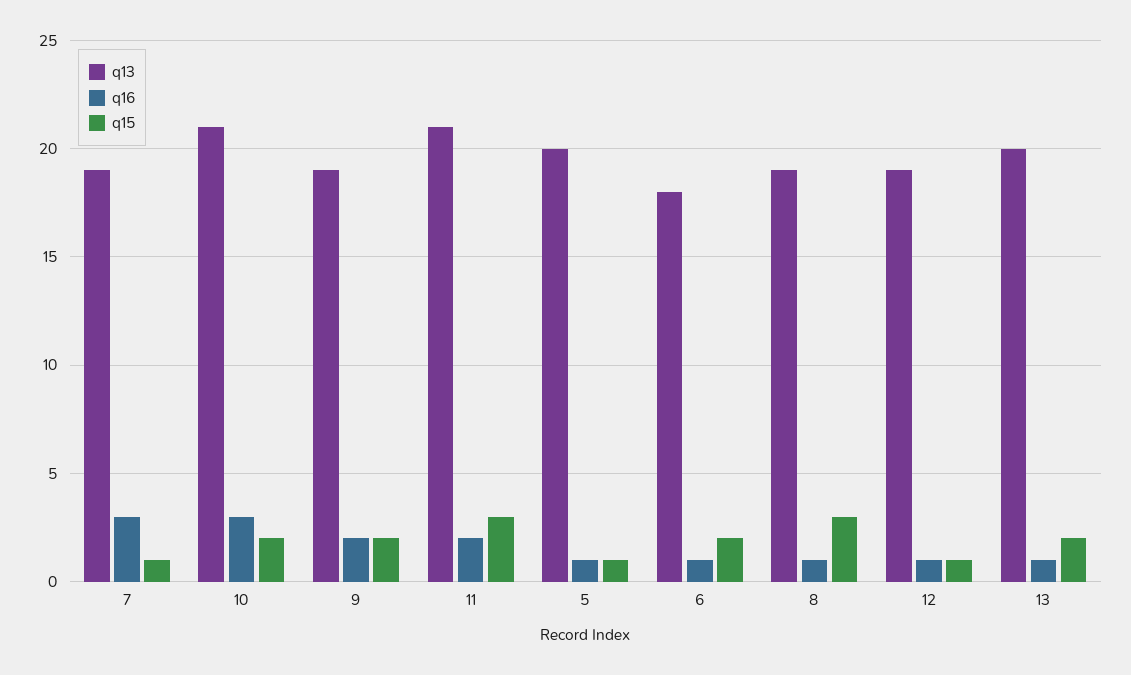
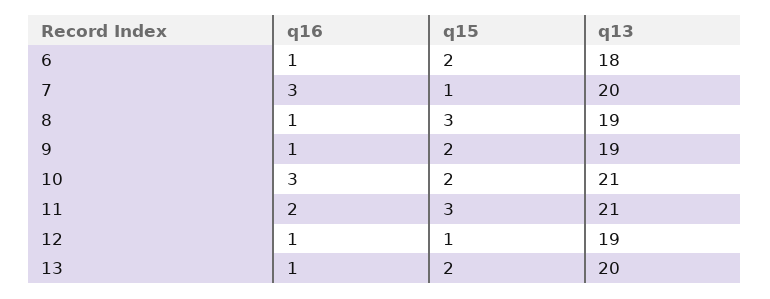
q13, 7: 19 -> 20
q16, 9: 2 -> 1
q13, 5: 20 -> none
q16, 5: 1 -> none
q15, 5: 1 -> none

